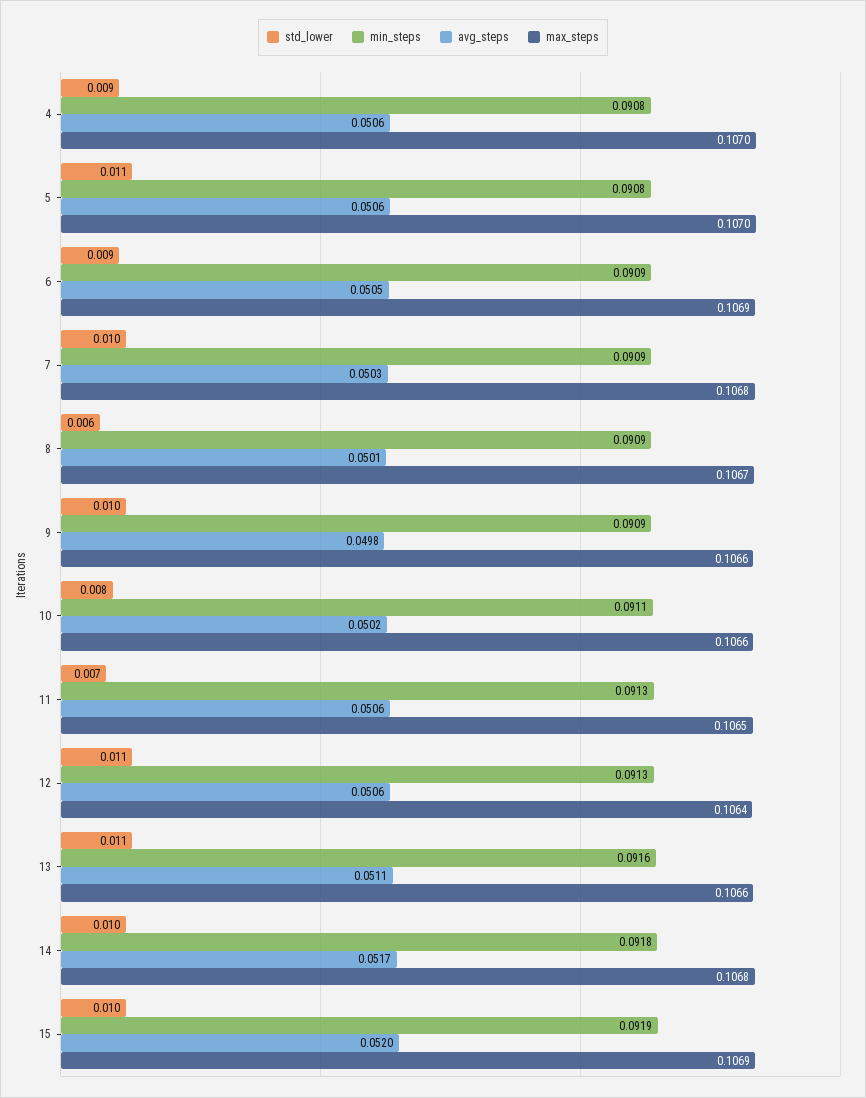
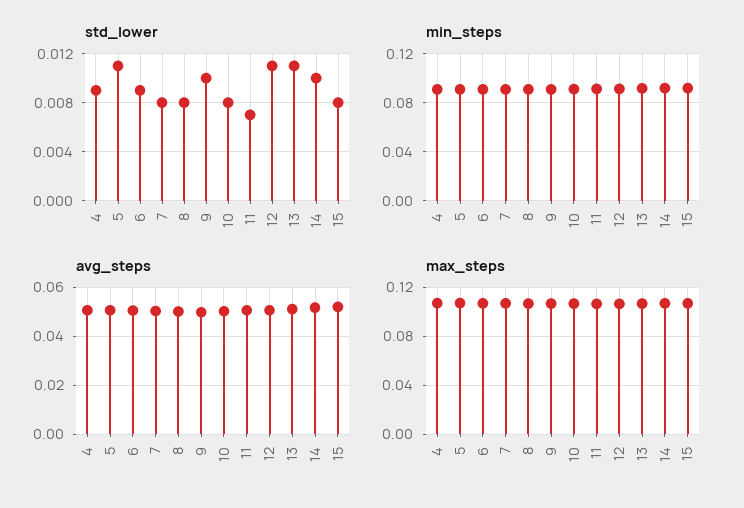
std_lower, 7: 0.01 -> 0.008
std_lower, 8: 0.006 -> 0.008
std_lower, 15: 0.01 -> 0.008

